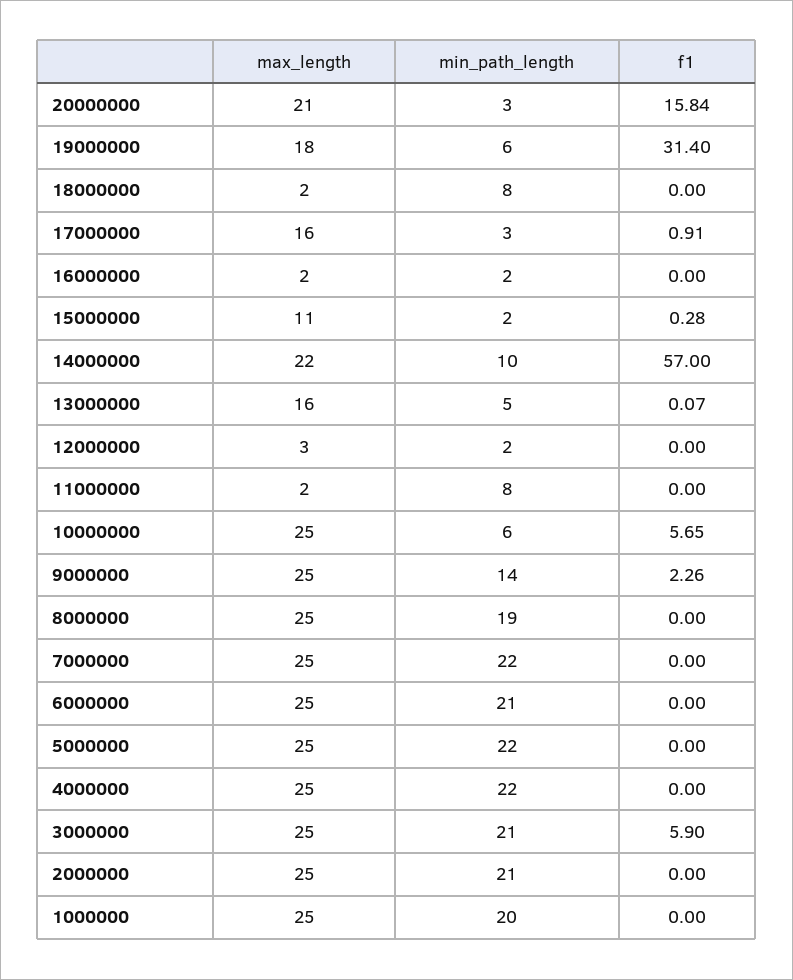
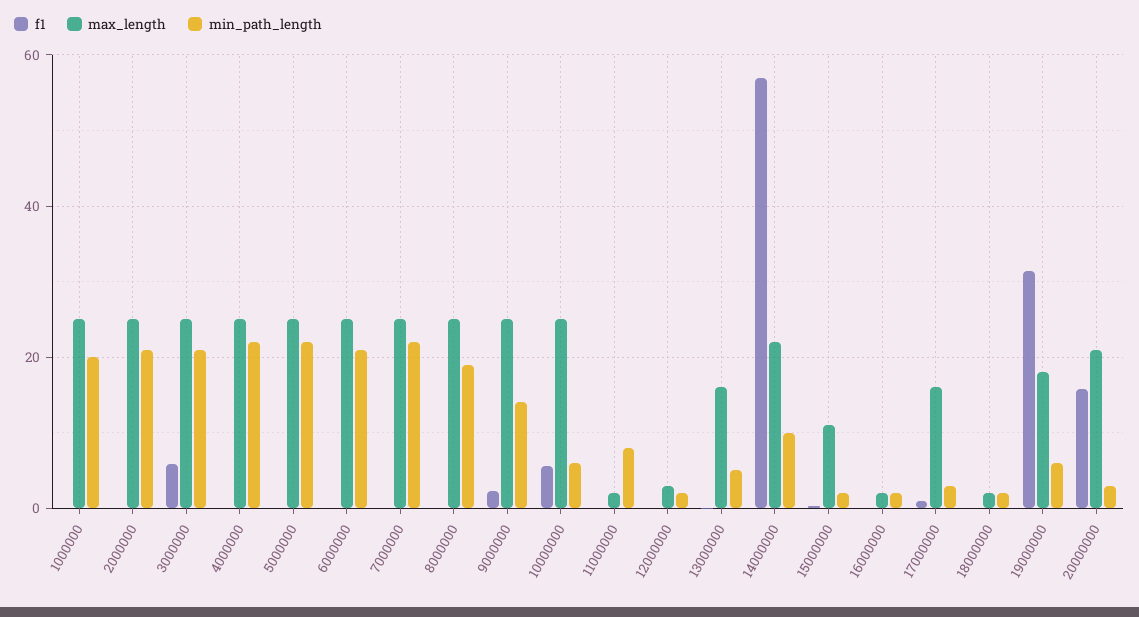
min_path_length, 18000000: 8 -> 2

